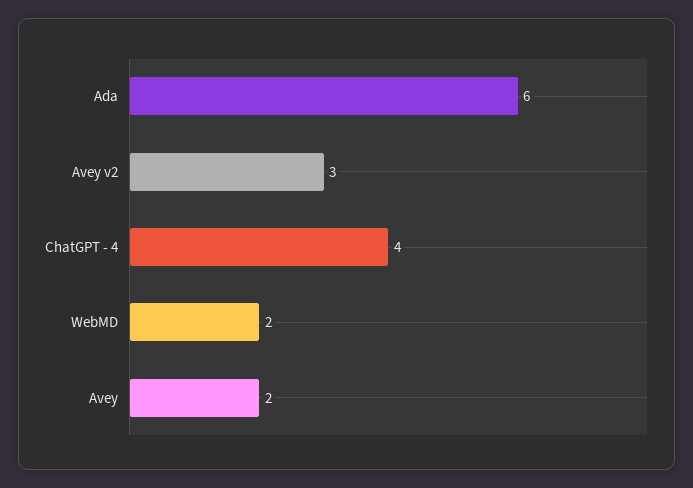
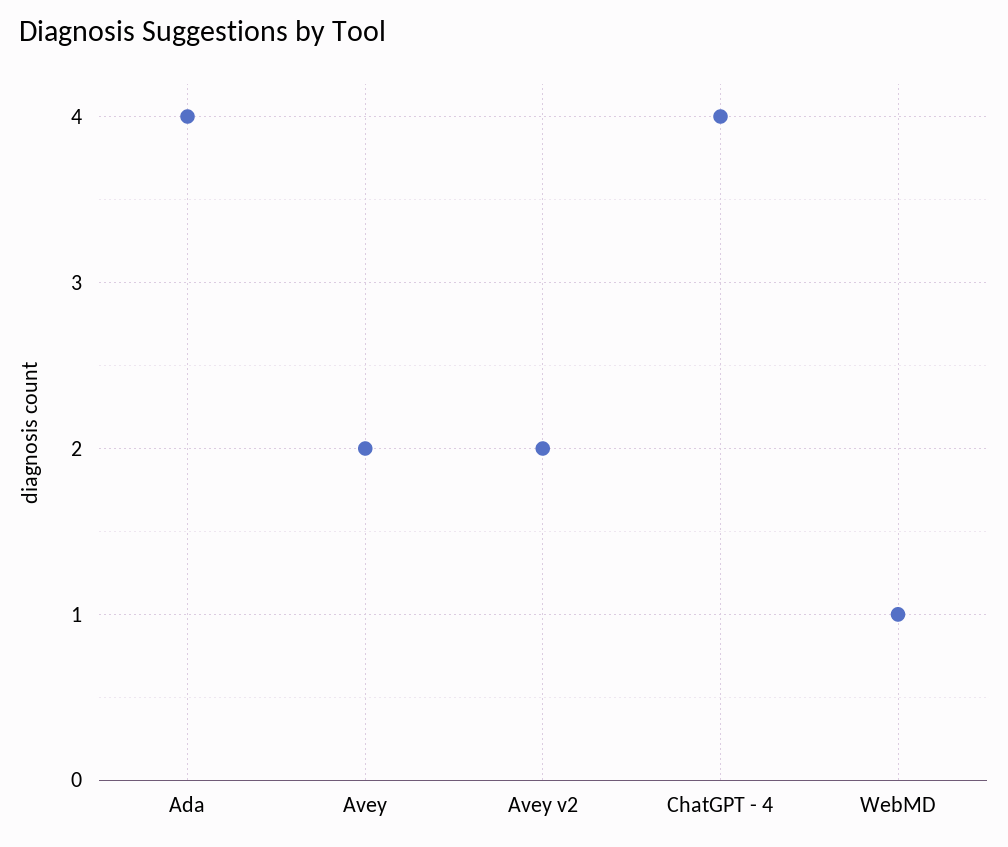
Ada: 6 -> 4
Avey v2: 3 -> 2
WebMD: 2 -> 1

